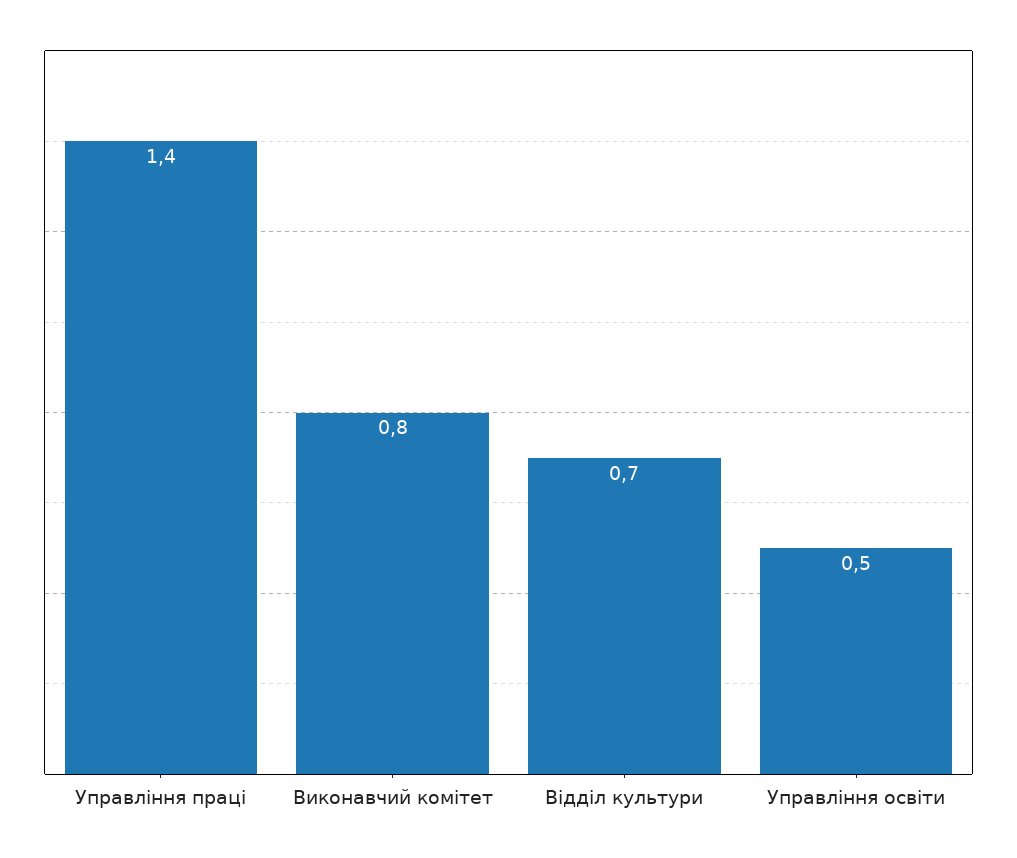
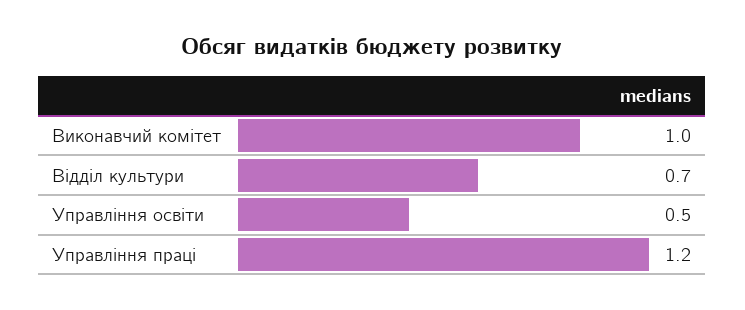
Управління праці: 1.4 -> 1.2
Виконавчий комітет: 0.8 -> 1

